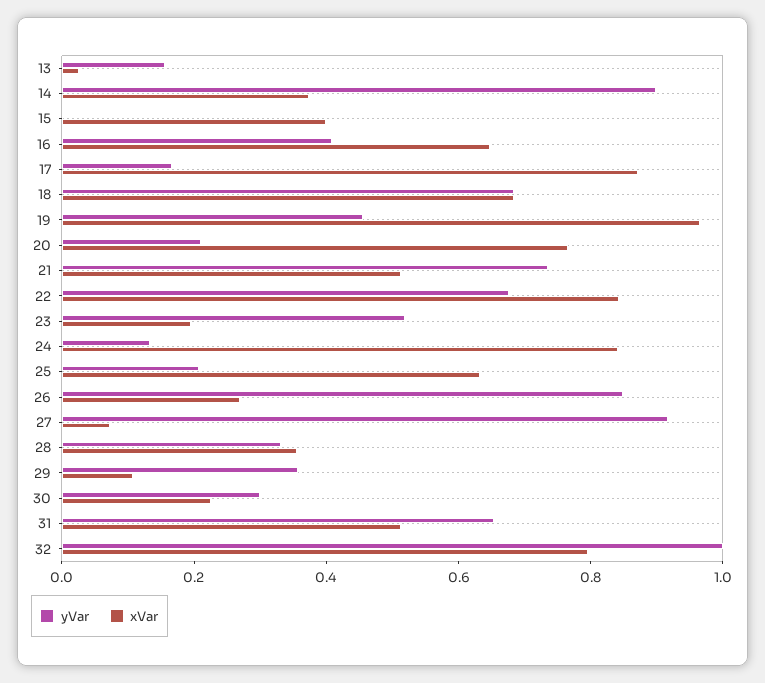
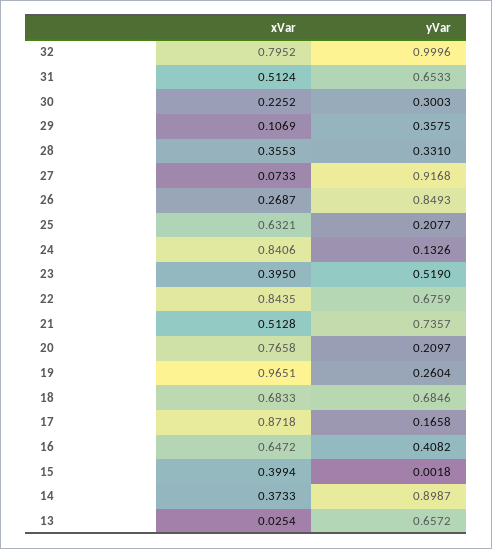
yVar, 13: 0.15 -> 0.6572
yVar, 19: 0.45 -> 0.2604
xVar, 23: 0.2 -> 0.395

